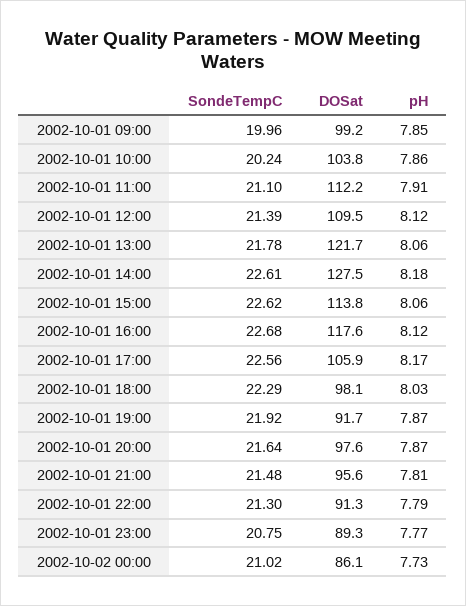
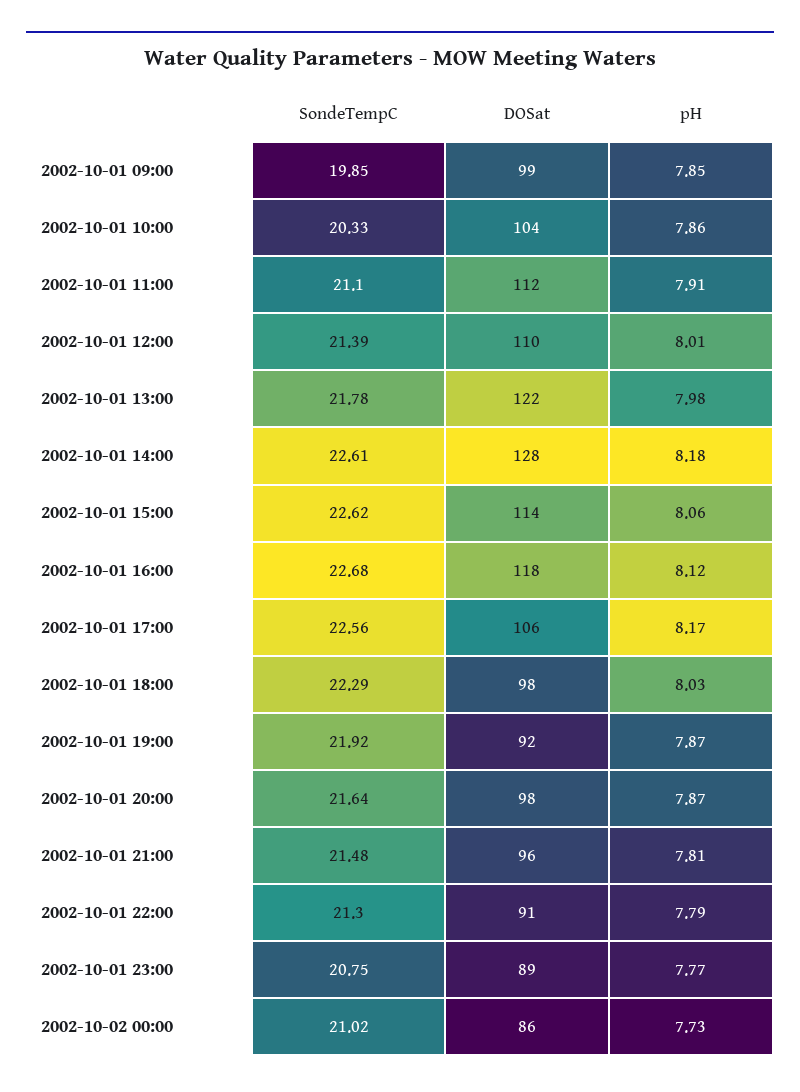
SondeTempC, 2002-10-01 09:00: 19.96 -> 19.85
SondeTempC, 2002-10-01 10:00: 20.24 -> 20.33
pH, 2002-10-01 12:00: 8.12 -> 8.01
pH, 2002-10-01 13:00: 8.06 -> 7.98

